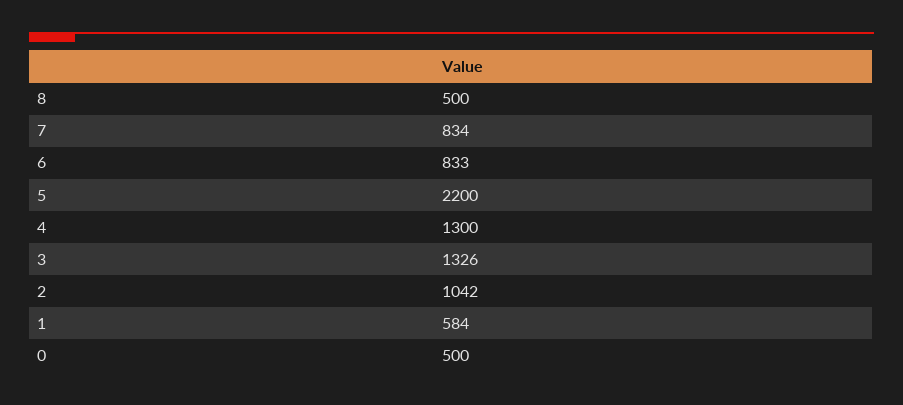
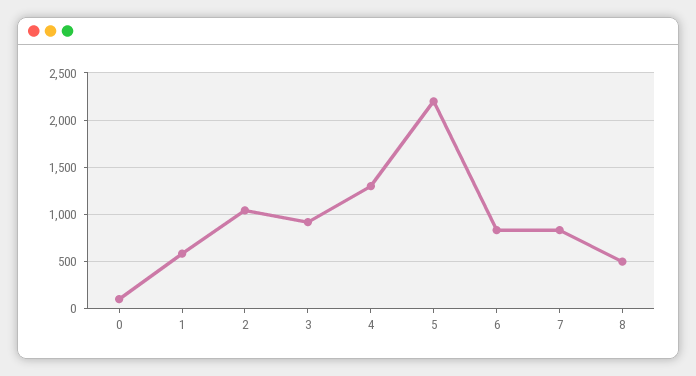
3: 1326 -> 900
0: 500 -> 100

